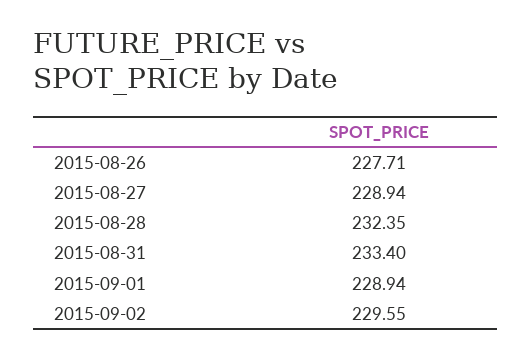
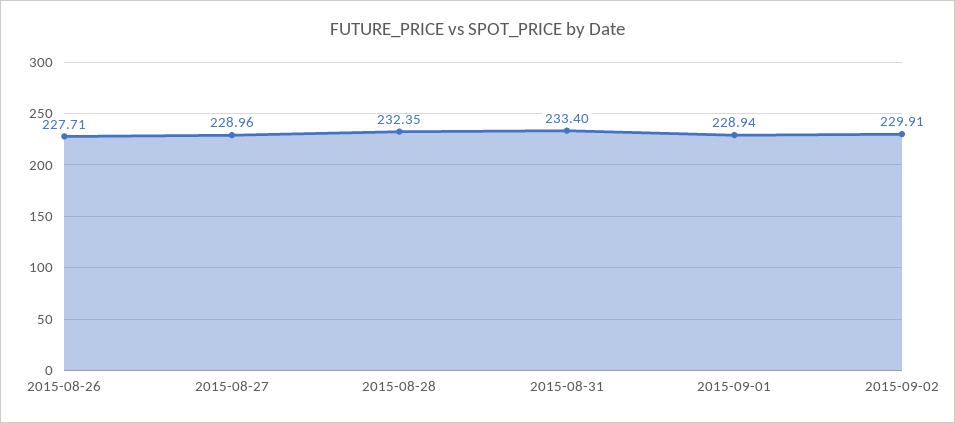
2015-08-27: 228.94 -> 228.96
2015-09-02: 229.55 -> 229.91

